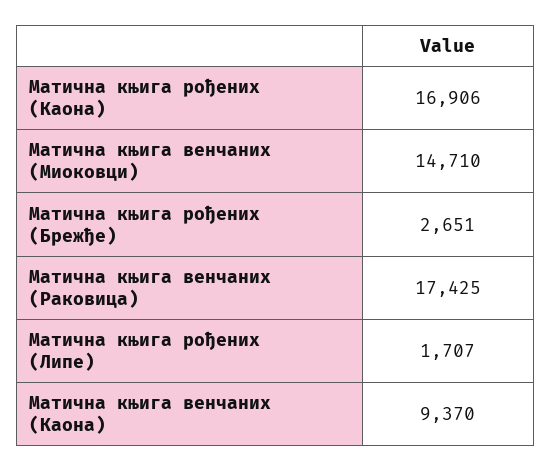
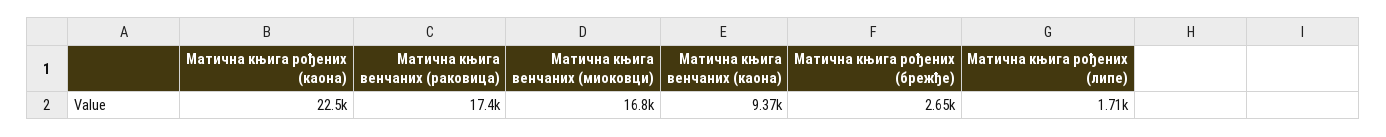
Матична књига рођених (Каона): 16906 -> 22500
Матична књига венчаних (Миоковци): 14710 -> 16800

